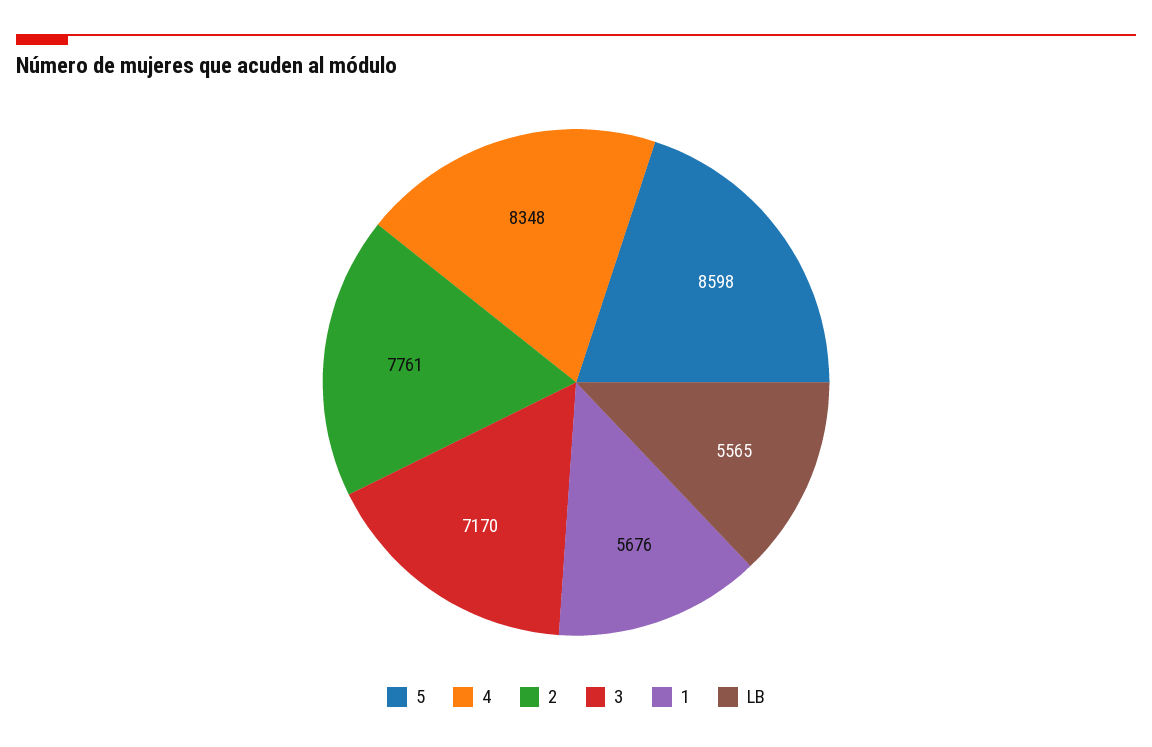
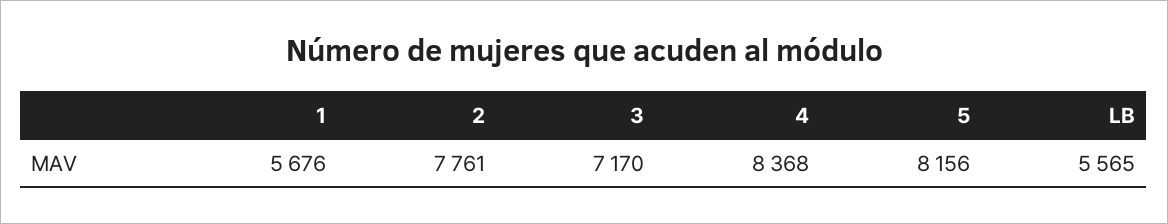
5: 8598 -> 8156
4: 8348 -> 8368

